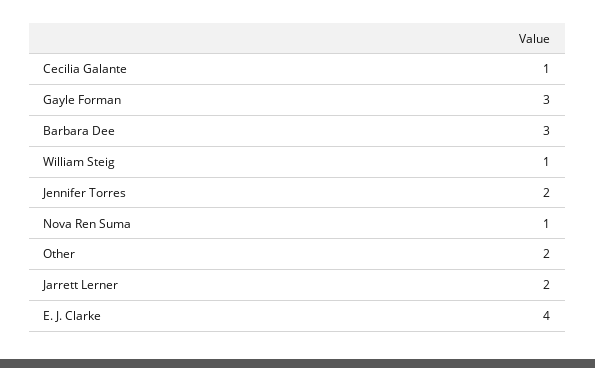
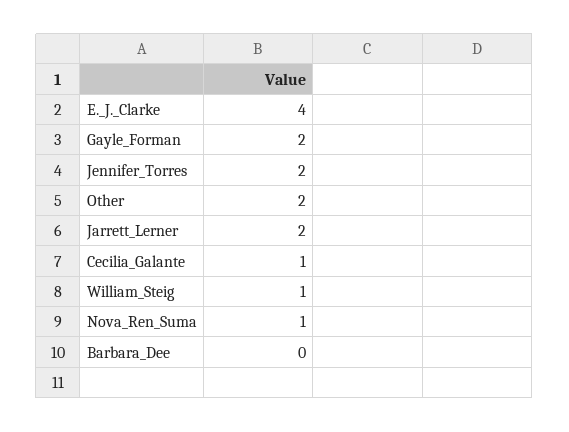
Gayle Forman: 3 -> 2
Barbara Dee: 3 -> 0

